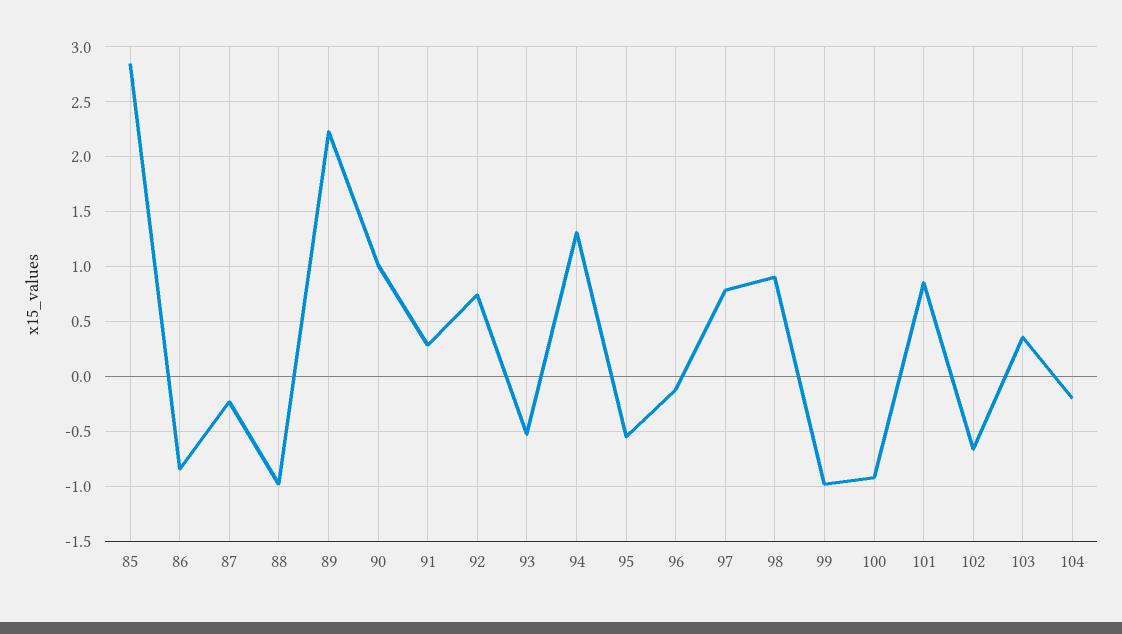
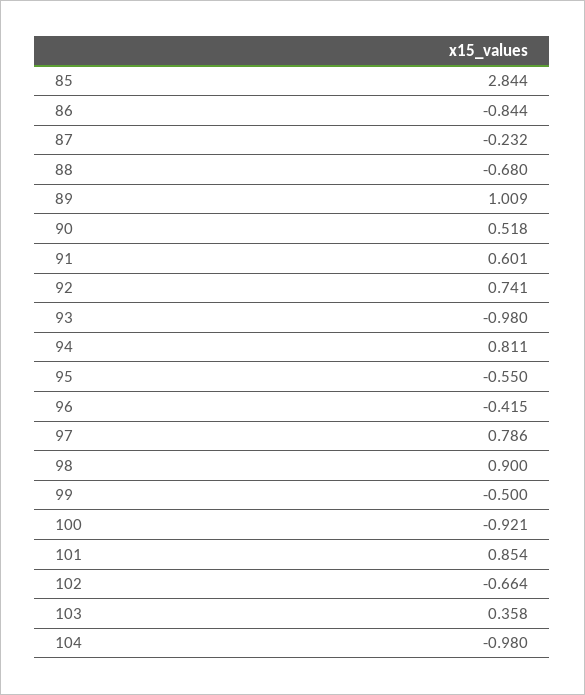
88: -1 -> -0.68
89: 2.2 -> 1.009
90: 1 -> 0.518
91: 0.3 -> 0.601
93: -0.5 -> -0.98
94: 1.3 -> 0.811
96: -0.1 -> -0.415
99: -1 -> -0.5
104: -0.2 -> -0.98

